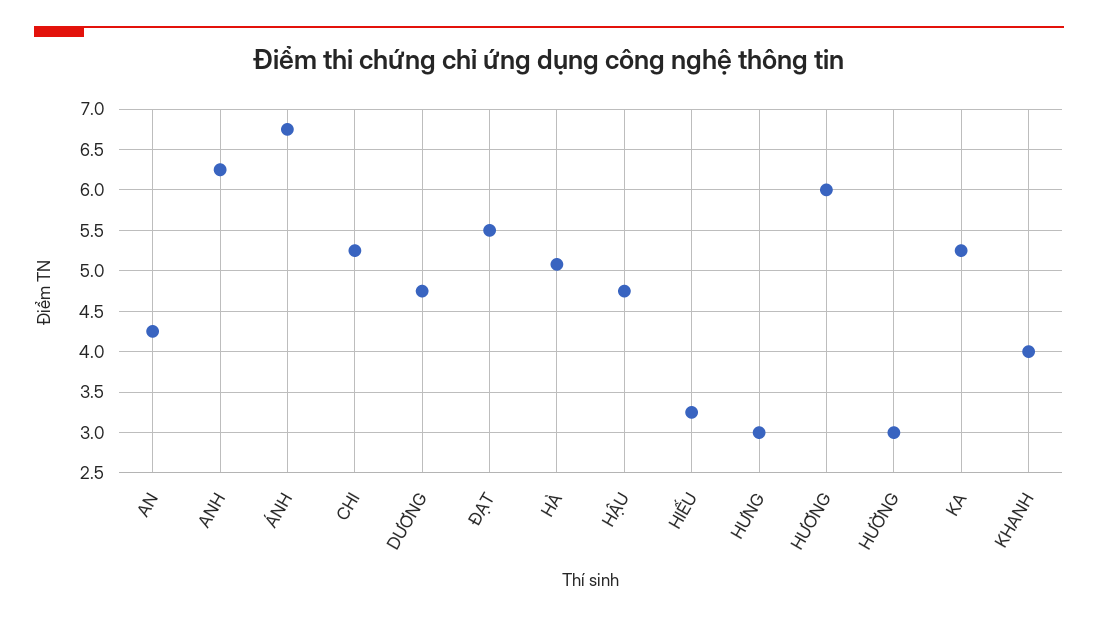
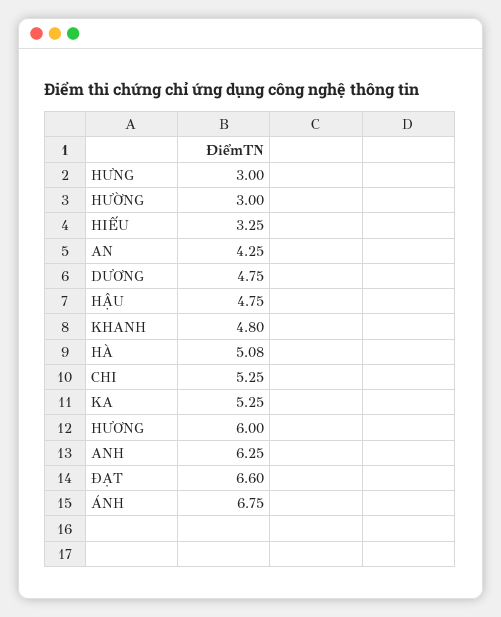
ĐẠT: 5.5 -> 6.6
KHANH: 4 -> 4.8

